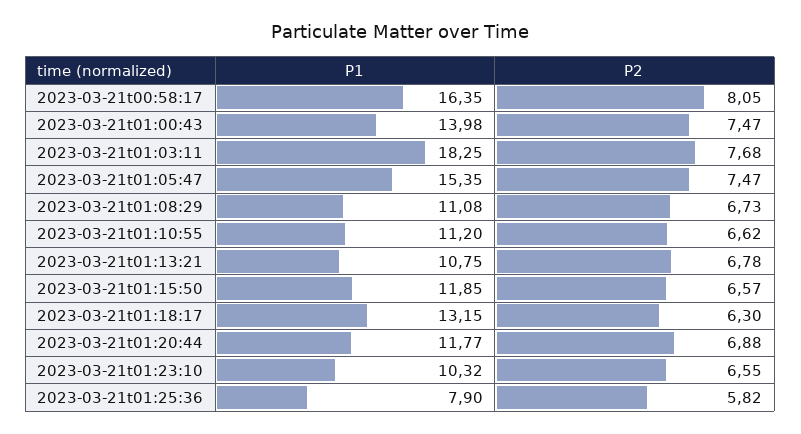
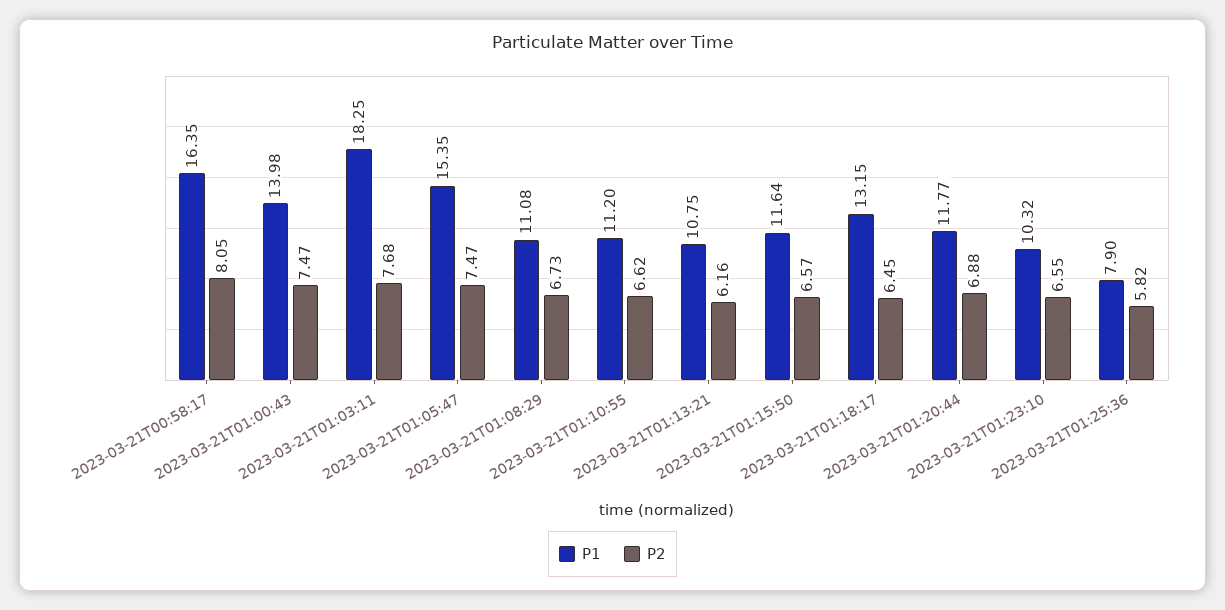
P2, 2023-03-21t01:13:21: 6.78 -> 6.16
P1, 2023-03-21t01:15:50: 11.85 -> 11.64
P2, 2023-03-21t01:18:17: 6.3 -> 6.45

